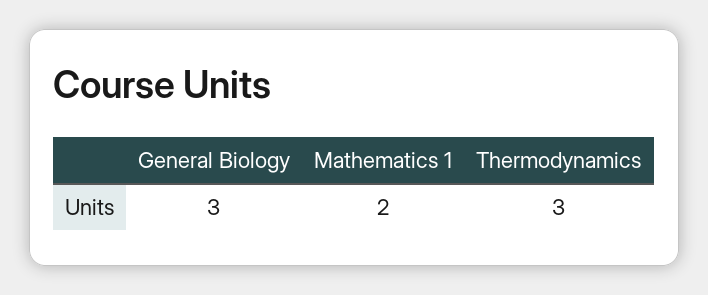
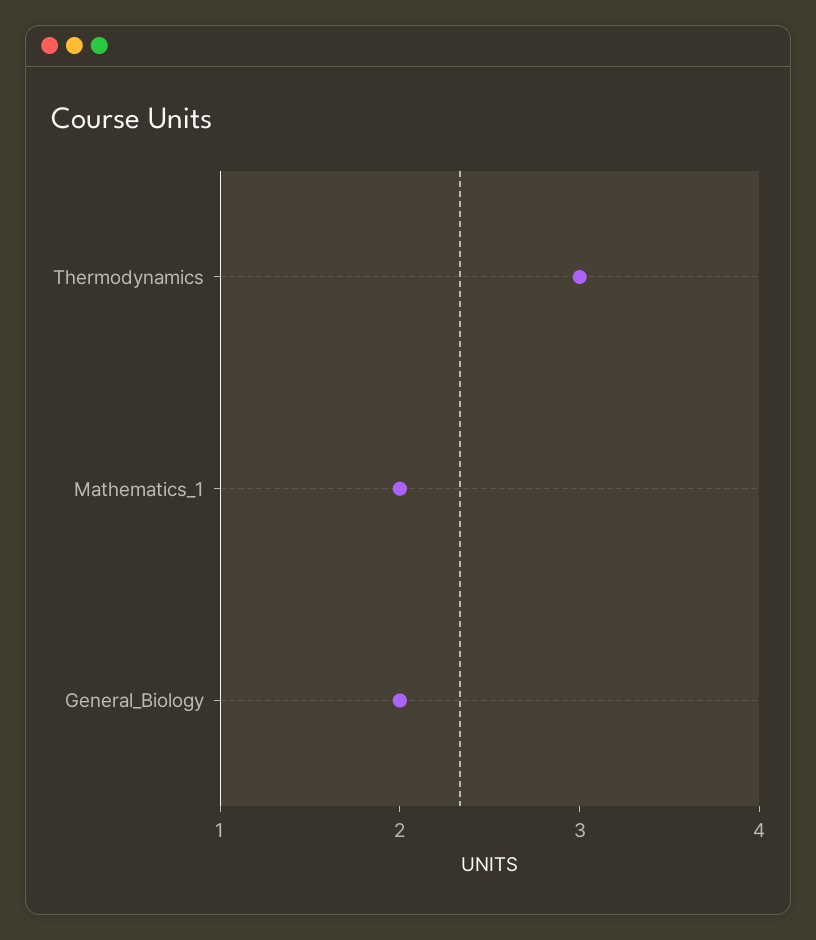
General Biology: 3 -> 2

